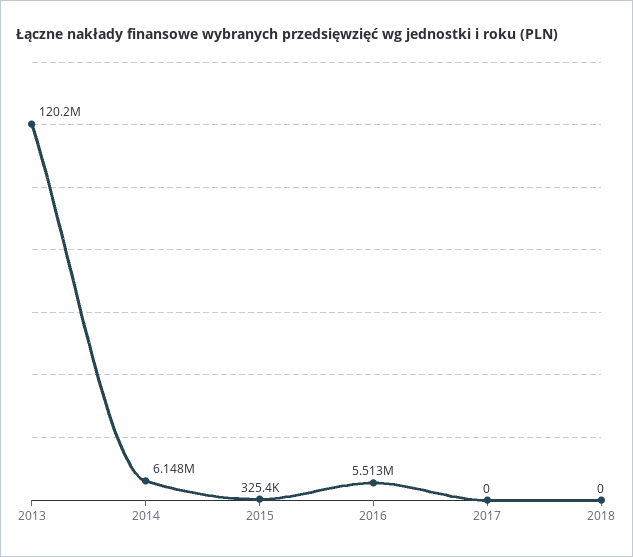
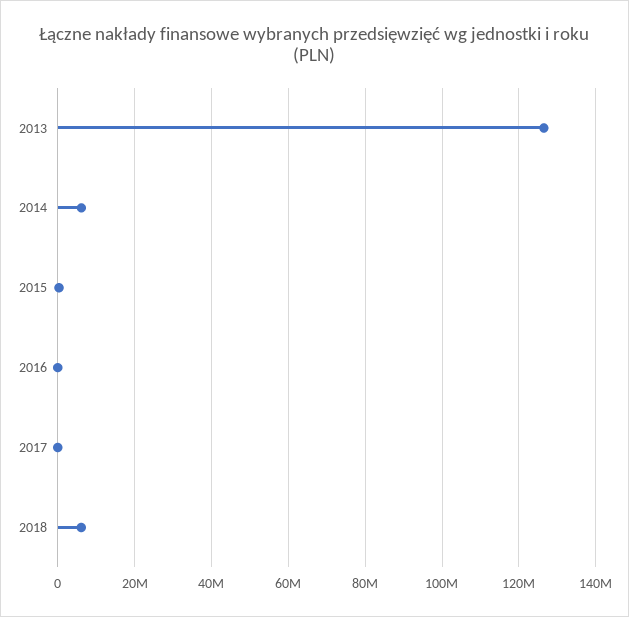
2013: 120200000 -> 126000000
2016: 5513000 -> 0
2018: 0 -> 6000000

